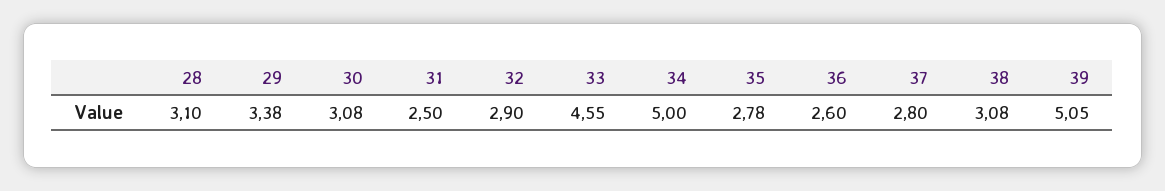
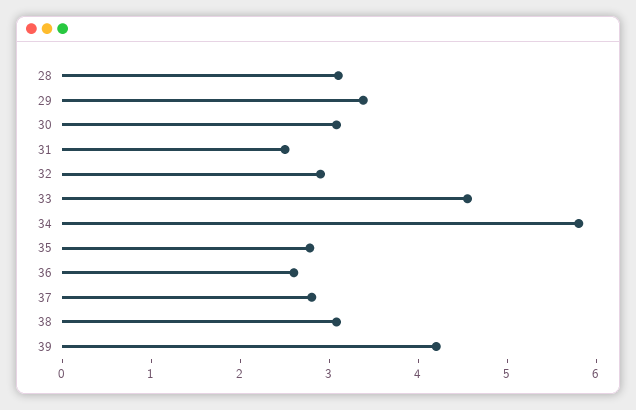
34: 5 -> 5.8
39: 5.05 -> 4.2

